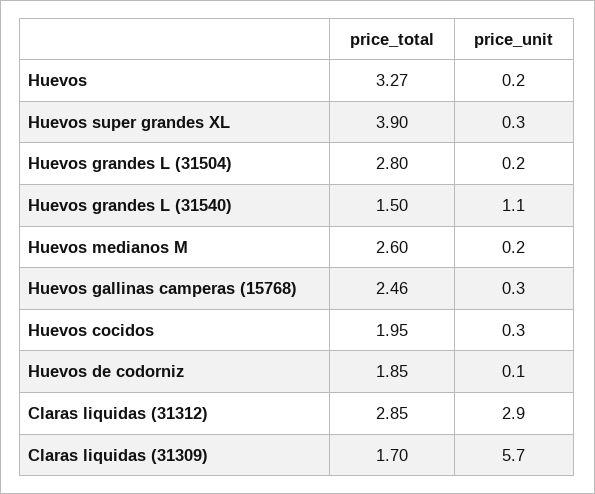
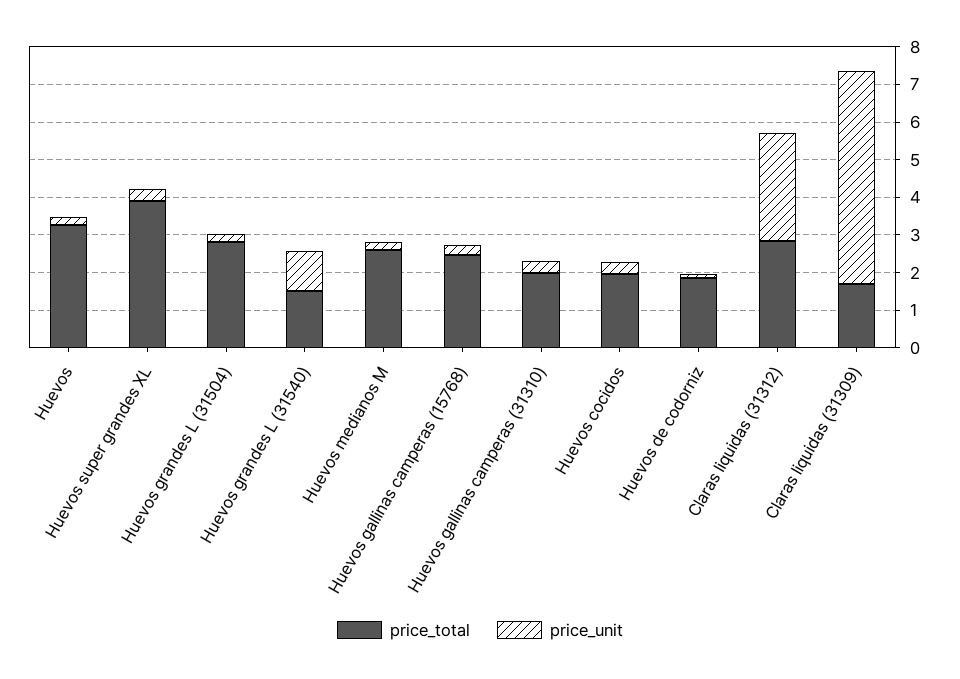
price_total, Huevos gallinas camperas (31310): none -> 2
price_unit, Huevos gallinas camperas (31310): none -> 0.25

